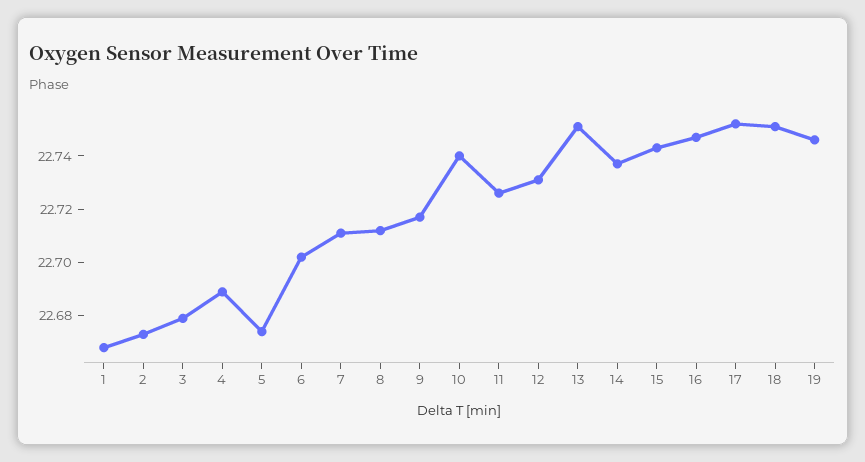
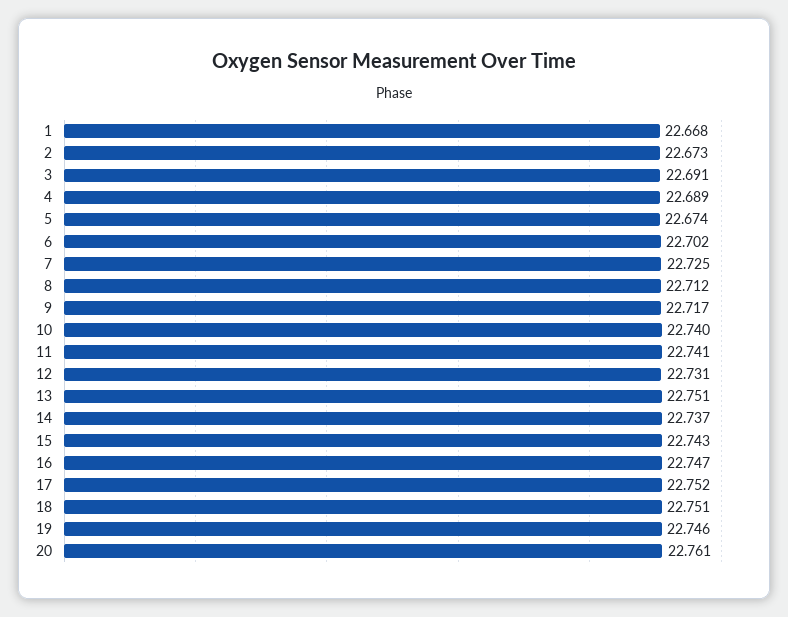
3: 22.68 -> 22.691
7: 22.71 -> 22.725
11: 22.725 -> 22.741
20: none -> 22.761

